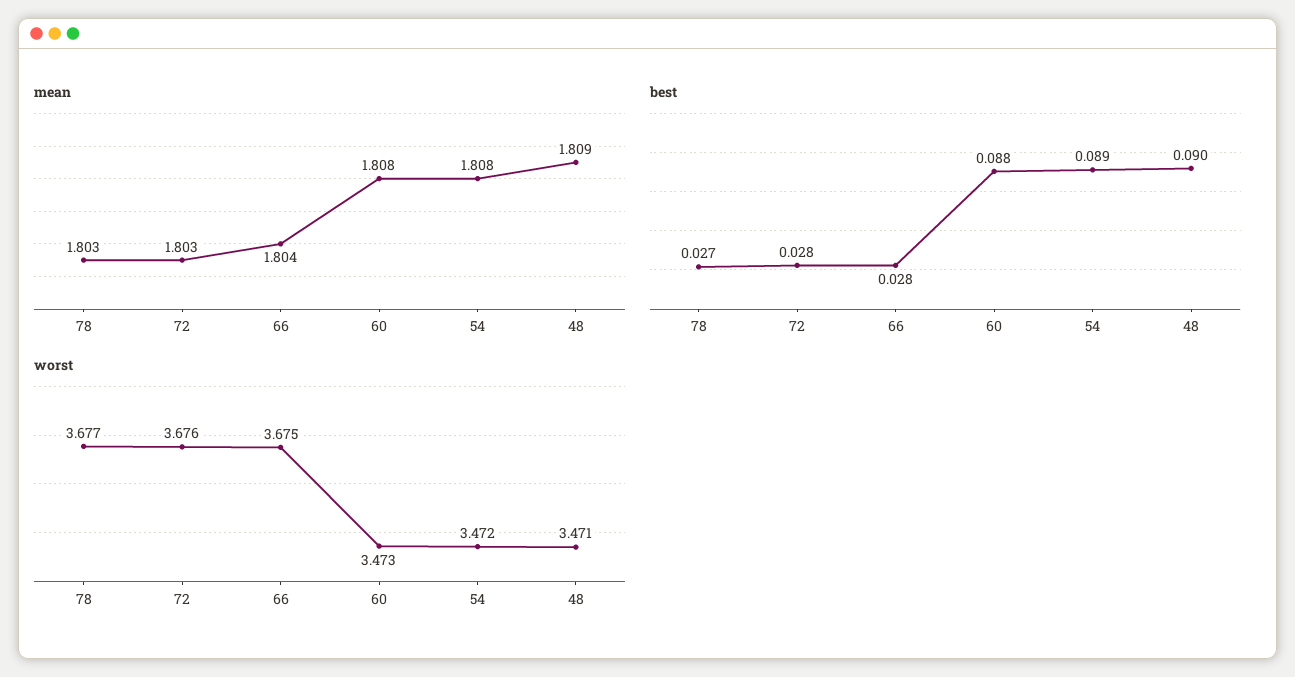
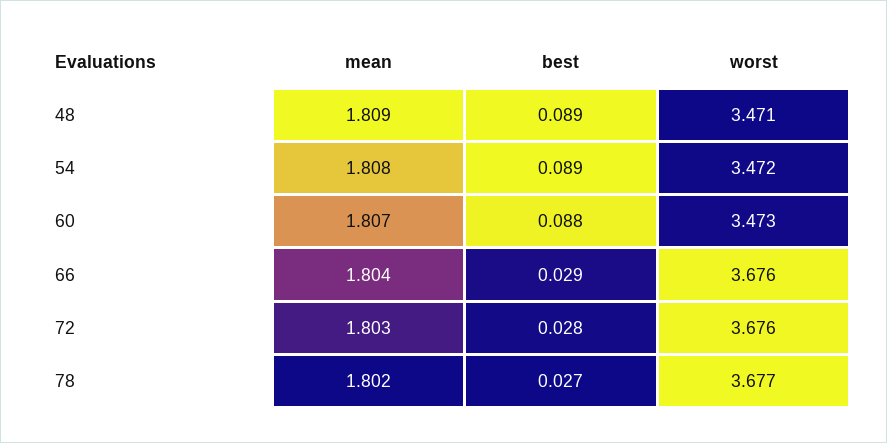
mean, 78: 1.803 -> 1.802
mean, 60: 1.808 -> 1.807
best, 66: 0.028 -> 0.029
best, 48: 0.09 -> 0.089
worst, 66: 3.675 -> 3.676

